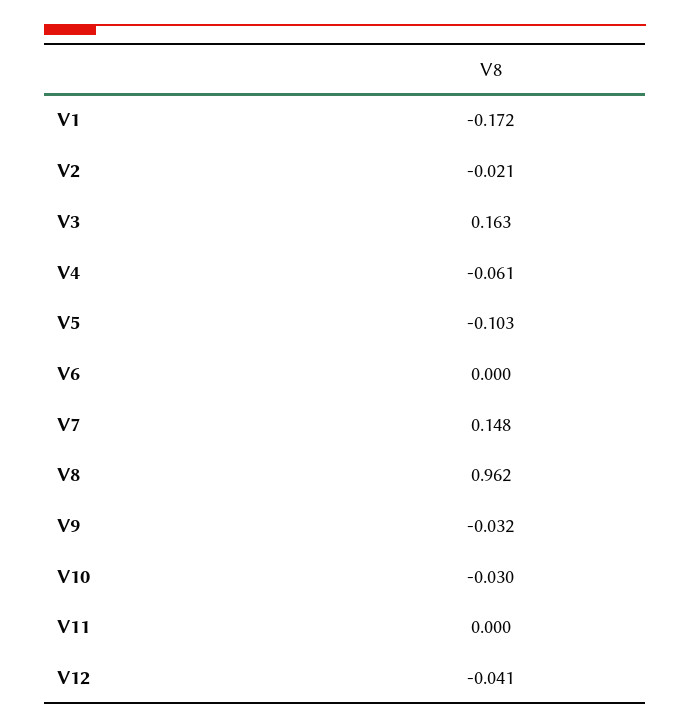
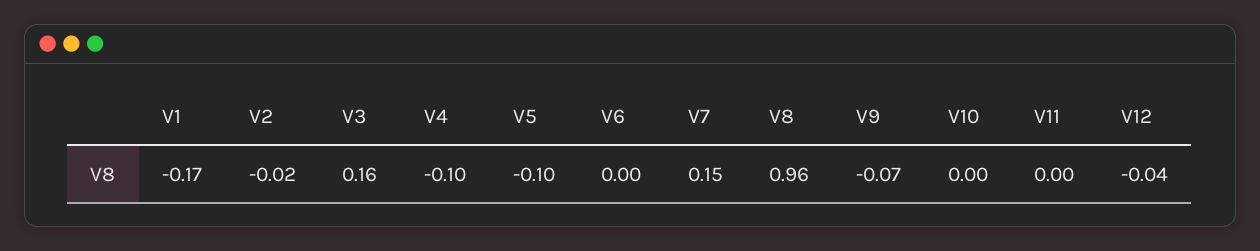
V4: -0.061 -> -0.1
V9: -0.032 -> -0.07
V10: -0.03 -> 0

